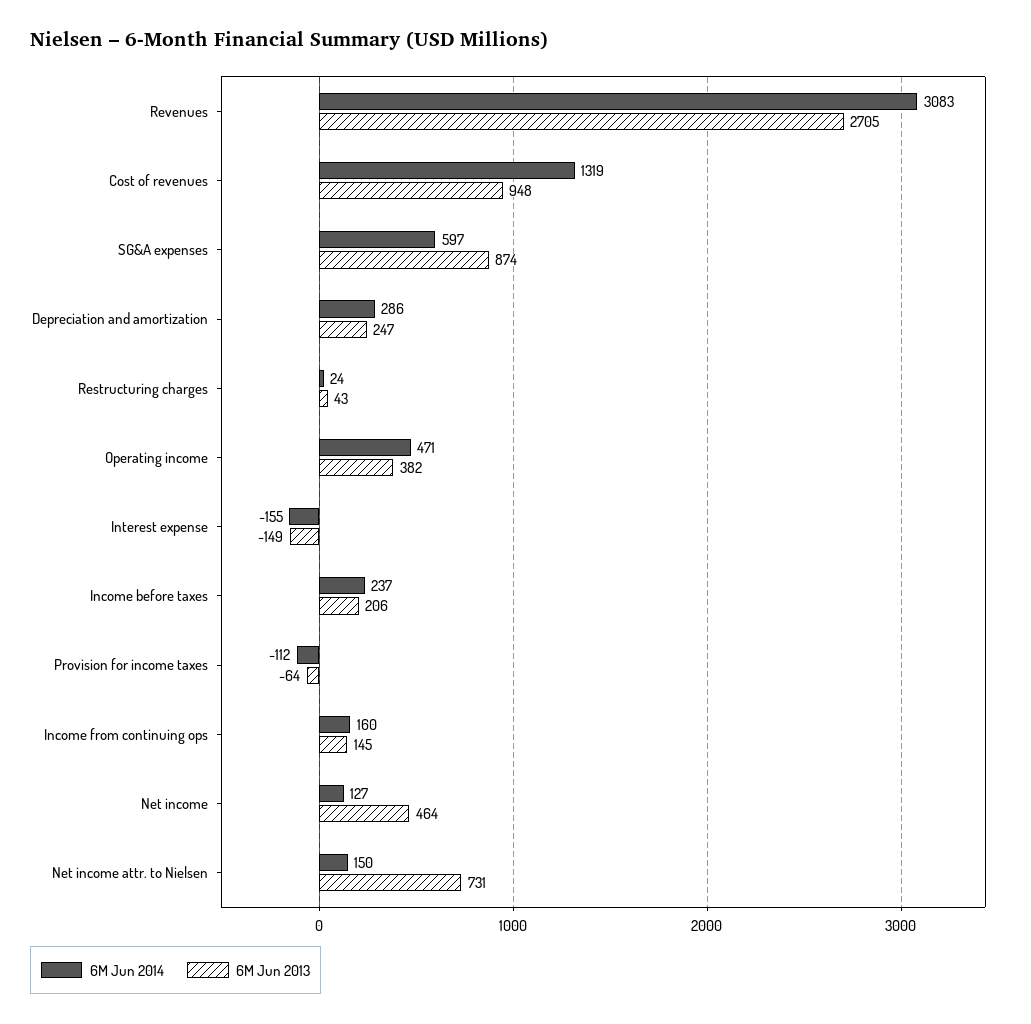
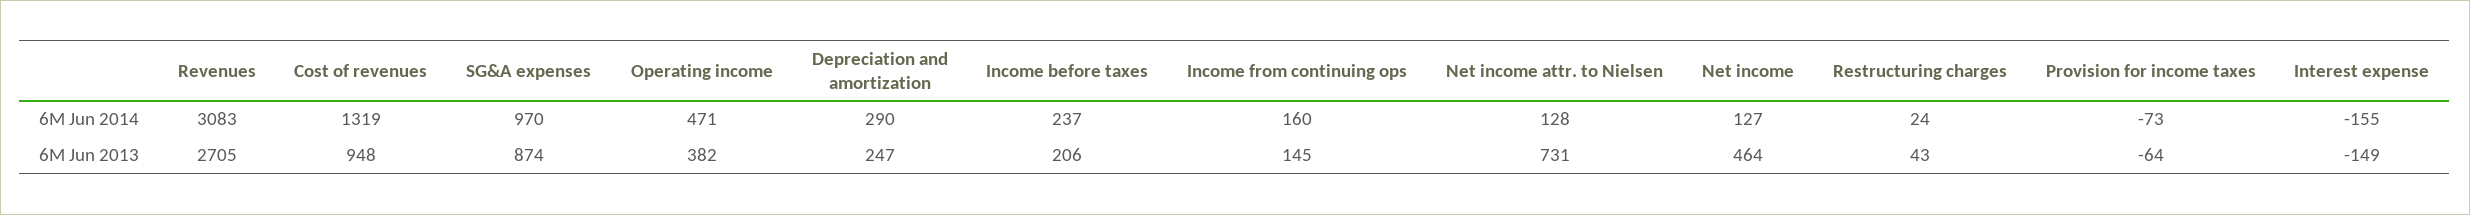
6M Jun 2014, SG&A expenses: 597 -> 970
6M Jun 2014, Depreciation and amortization: 286 -> 290
6M Jun 2014, Provision for income taxes: -112 -> -73
6M Jun 2014, Net income attr. to Nielsen: 150 -> 128

